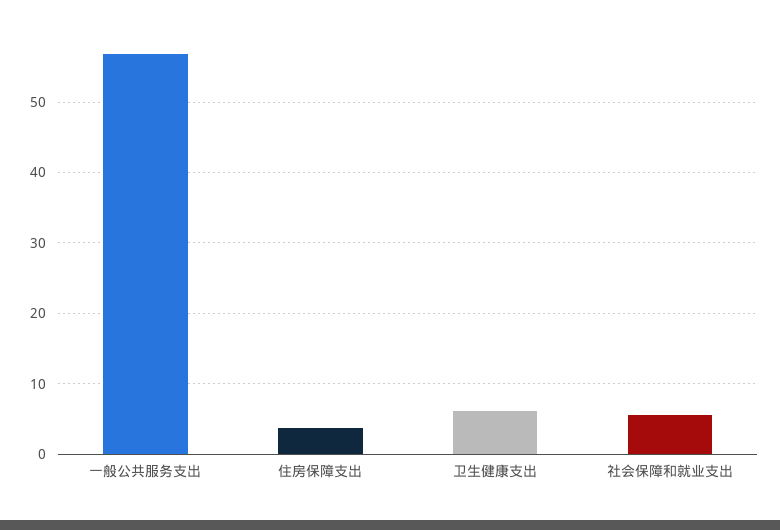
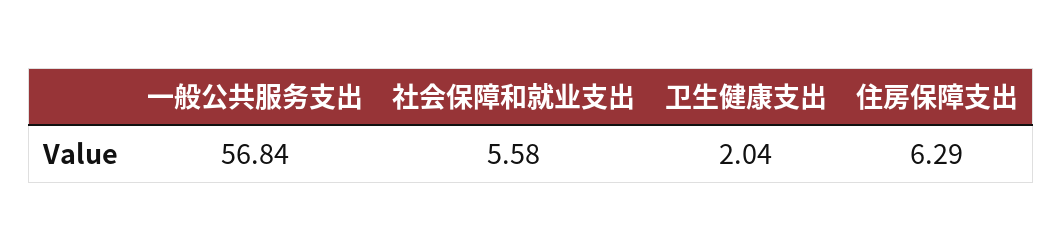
住房保障支出: 4 -> 6.29
卫生健康支出: 6 -> 2.04

